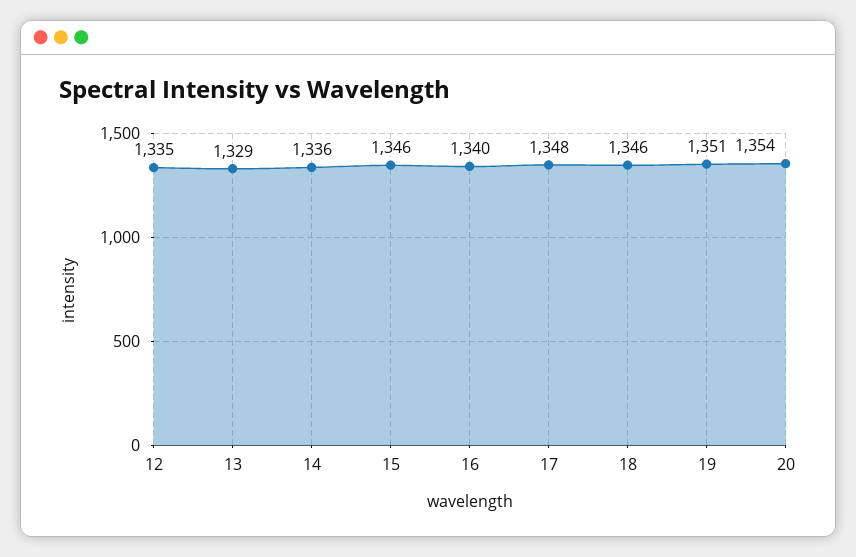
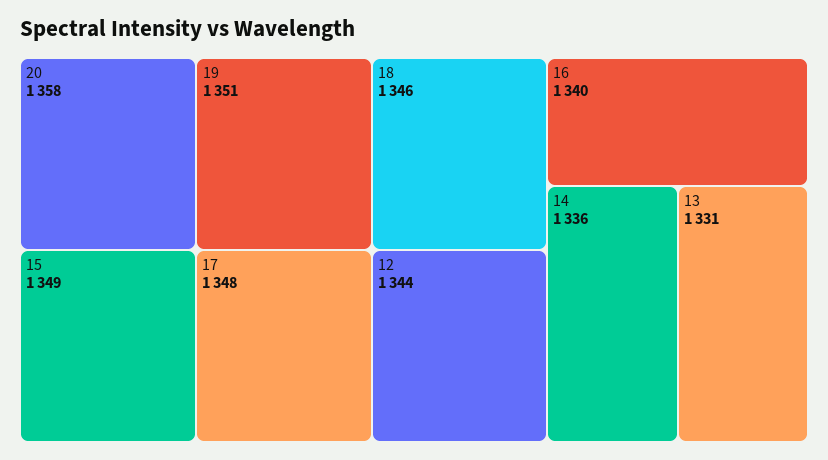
12: 1335 -> 1344
13: 1329 -> 1331
15: 1346 -> 1349
20: 1354 -> 1358

